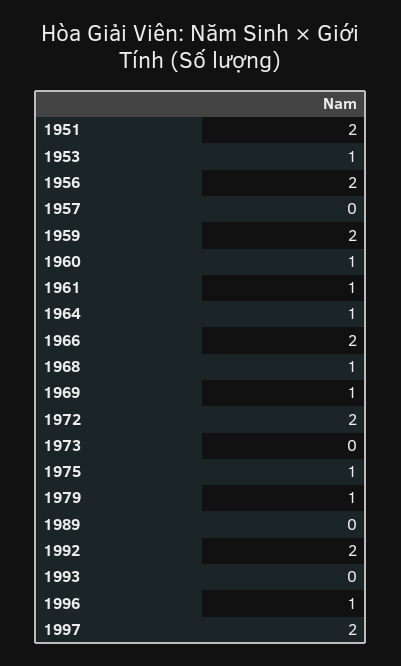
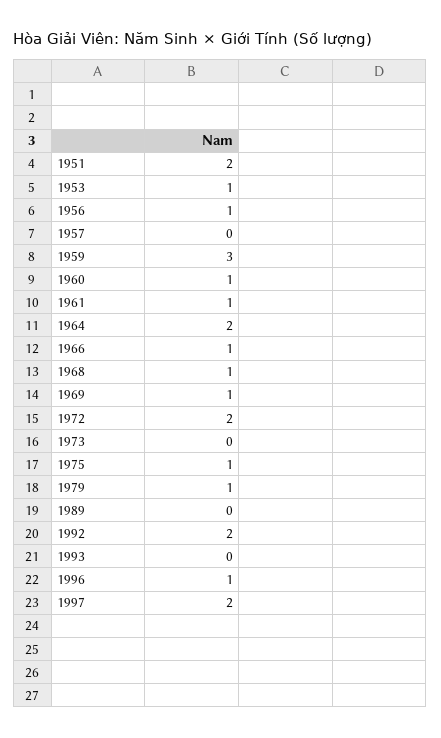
1956: 2 -> 1
1959: 2 -> 3
1964: 1 -> 2
1966: 2 -> 1

